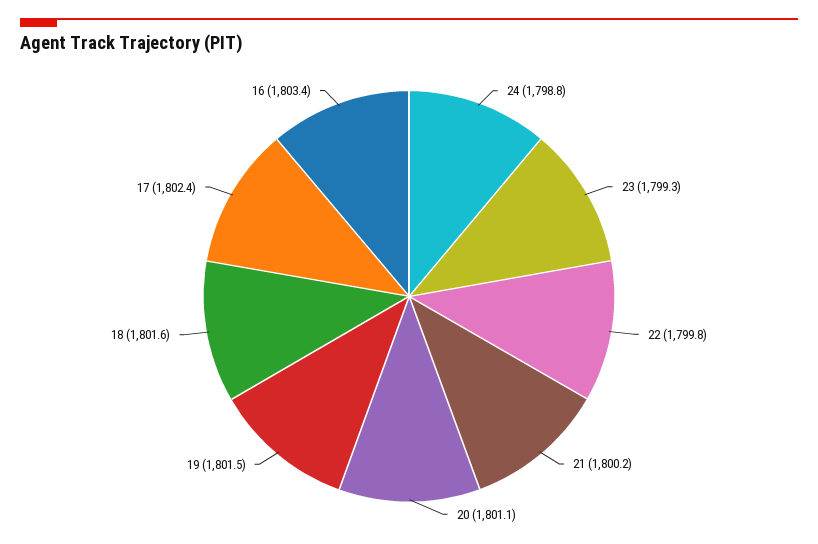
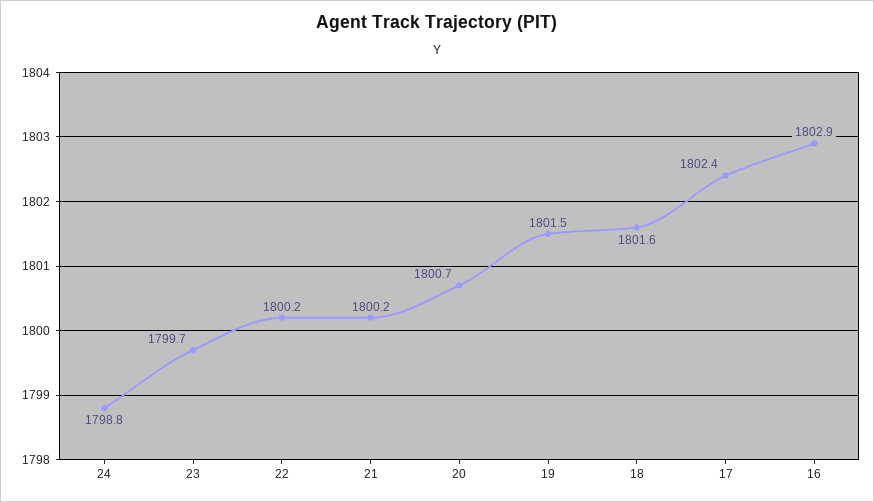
23: 1799.3 -> 1799.7
22: 1799.8 -> 1800.2
20: 1801.1 -> 1800.7
16: 1803.4 -> 1802.9

